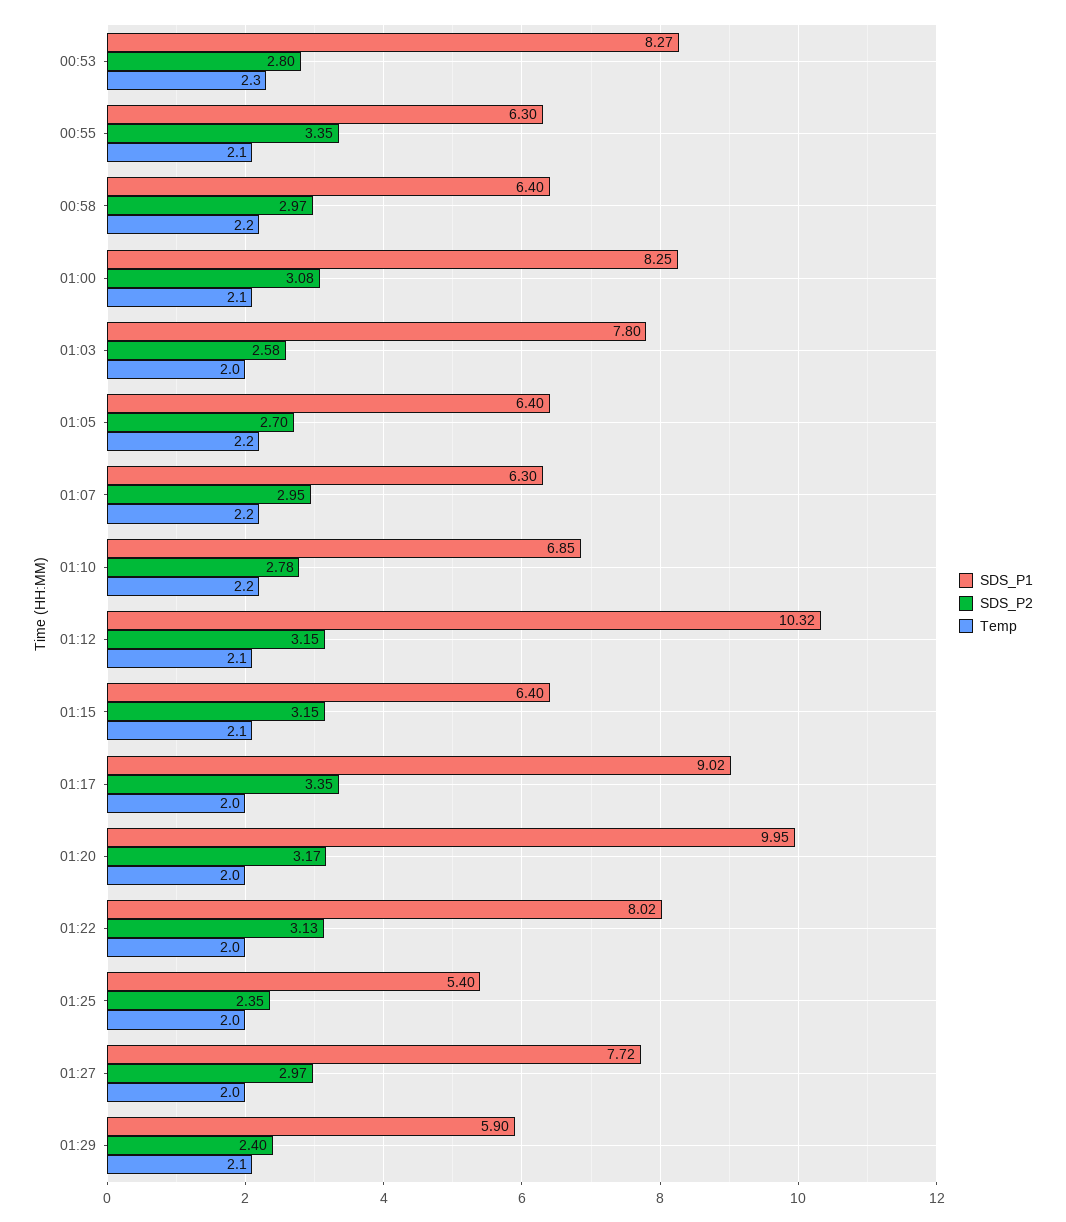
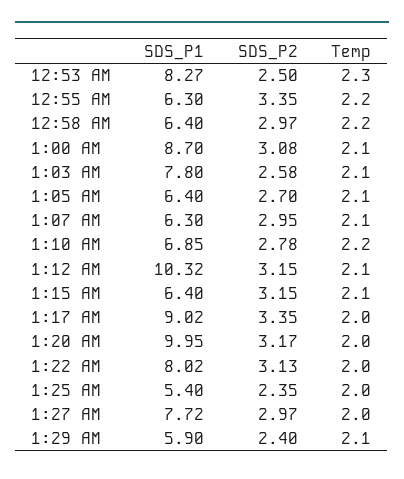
SDS_P2, 00:53: 2.8 -> 2.5
Temp, 00:55: 2.1 -> 2.2
SDS_P1, 01:00: 8.25 -> 8.7
Temp, 01:03: 2 -> 2.1
Temp, 01:05: 2.2 -> 2.1
Temp, 01:07: 2.2 -> 2.1

